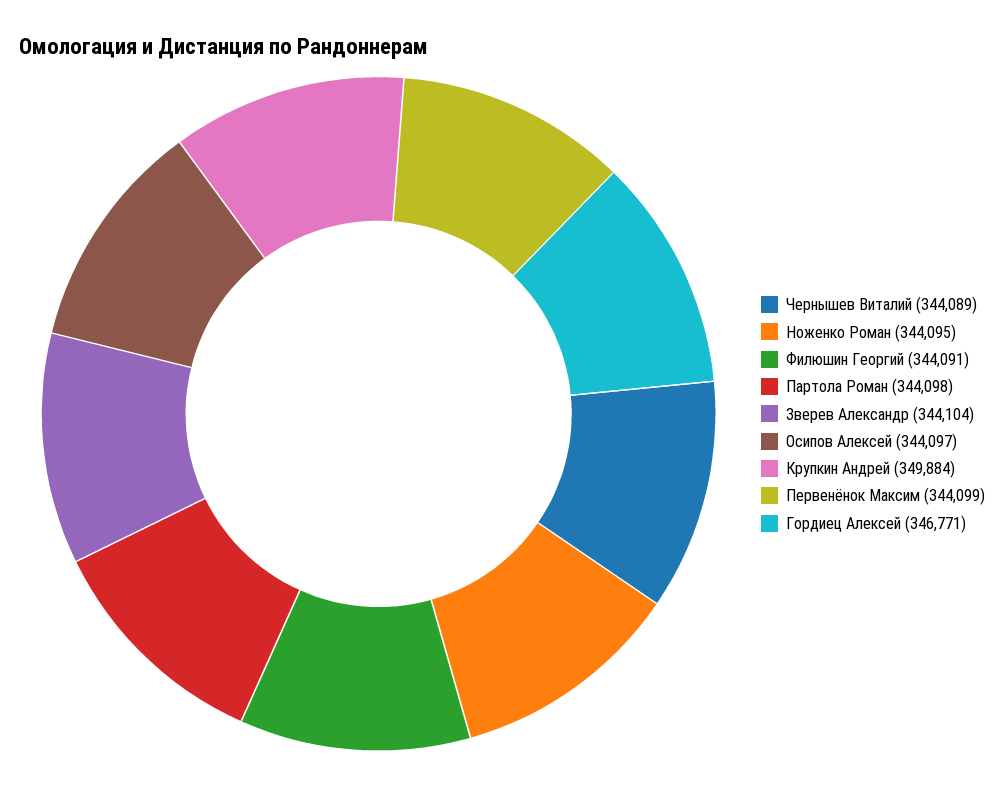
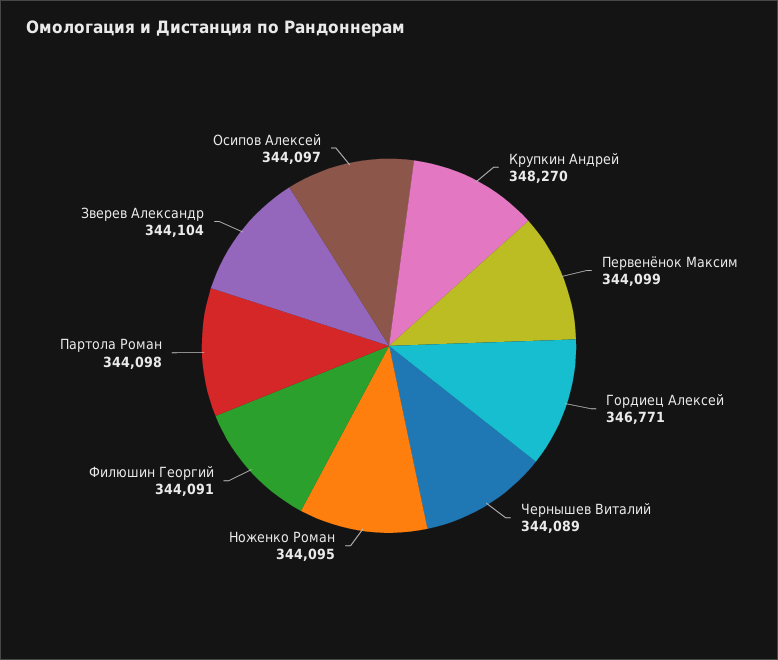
Крупкин Андрей: 349884 -> 348270

